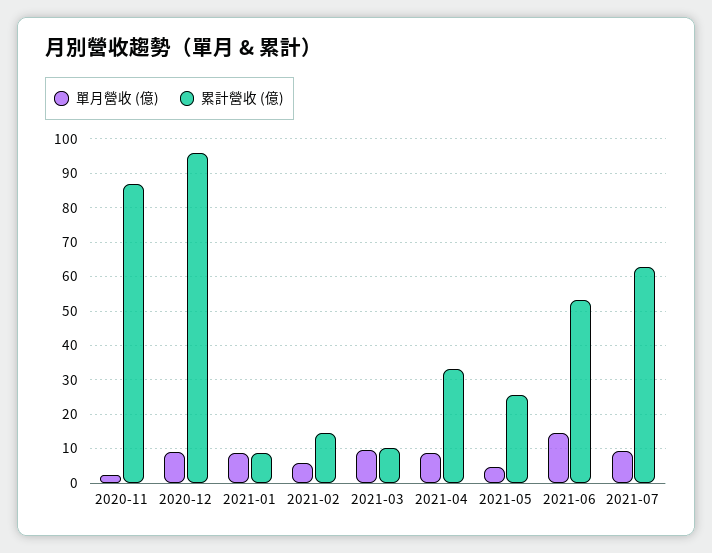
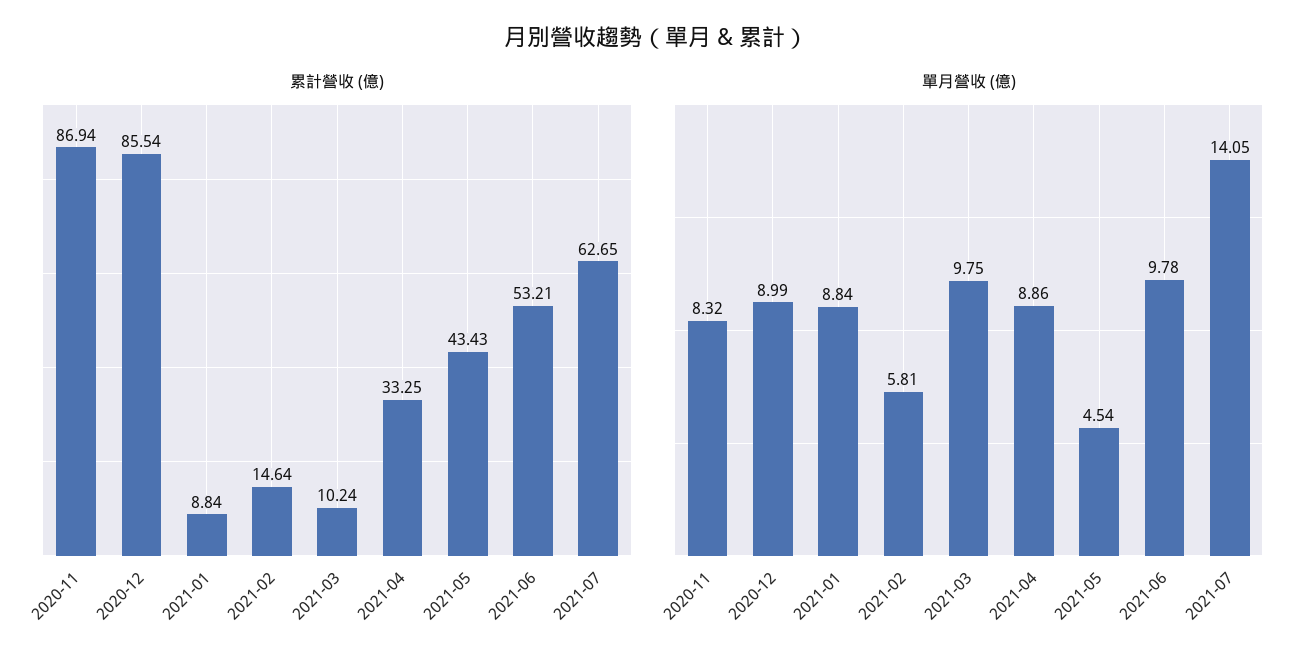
單月營收 (億), 2020-11: 2 -> 8.32
累計營收 (億), 2020-12: 96 -> 85.54
累計營收 (億), 2021-05: 26 -> 43.43
單月營收 (億), 2021-06: 14 -> 9.78
單月營收 (億), 2021-07: 10 -> 14.05

